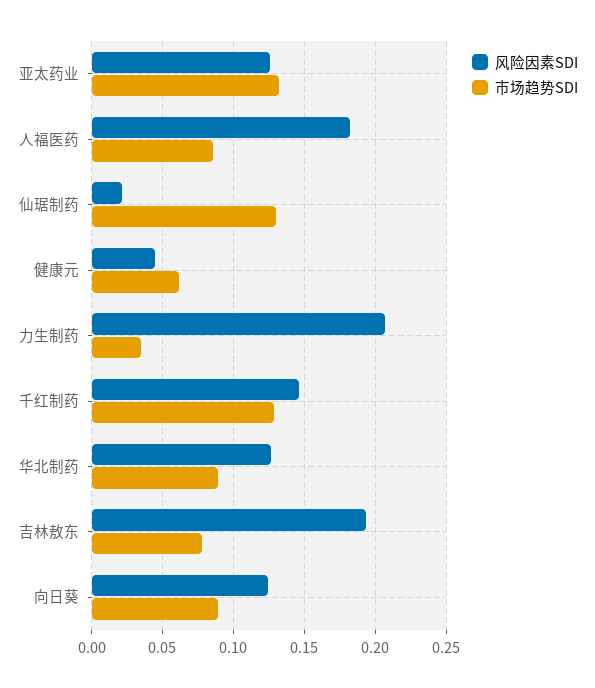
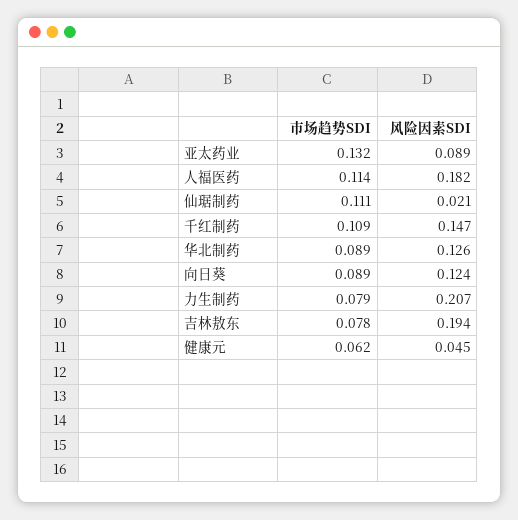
风险因素SDI, 亚太药业: 0.125 -> 0.089
市场趋势SDI, 人福医药: 0.085 -> 0.114
市场趋势SDI, 仙琚制药: 0.13 -> 0.111
市场趋势SDI, 力生制药: 0.035 -> 0.079
市场趋势SDI, 千红制药: 0.13 -> 0.109

